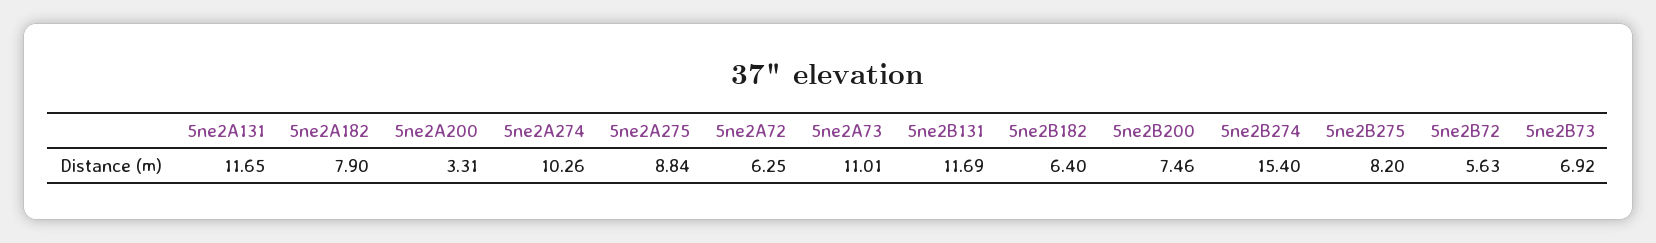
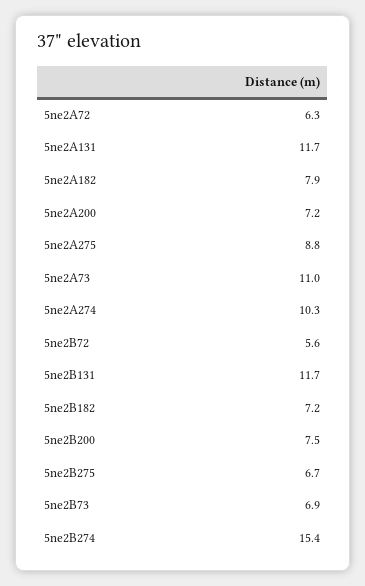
5ne2A200: 3.31 -> 7.2
5ne2B182: 6.4 -> 7.2
5ne2B275: 8.2 -> 6.7

